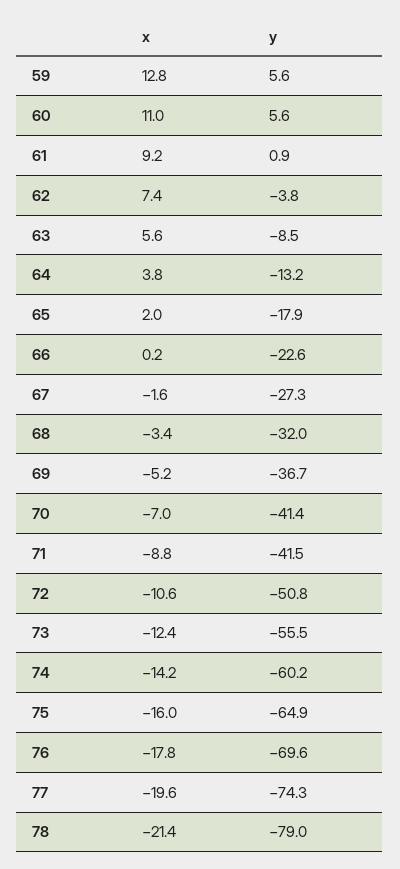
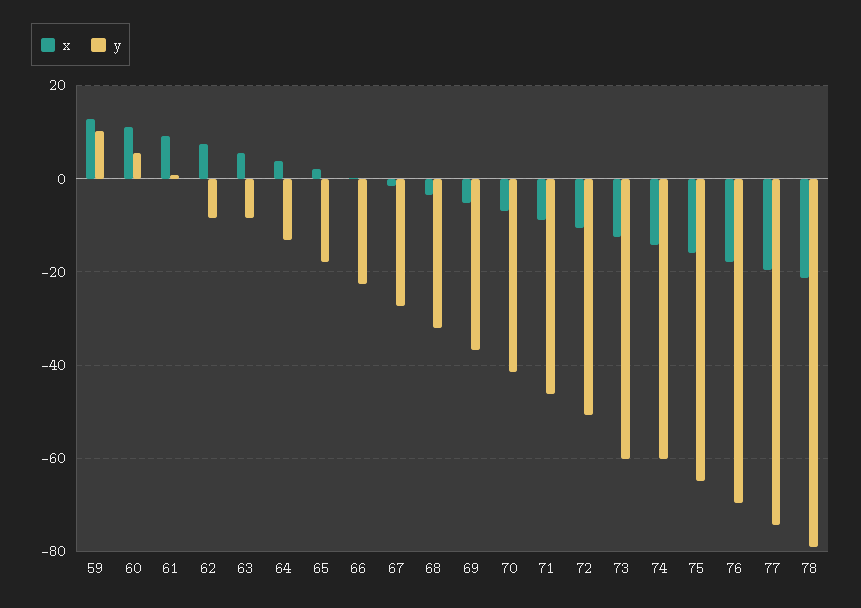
y, 59: 5.6 -> 10
y, 62: -3.8 -> -8
y, 71: -41.5 -> -46
y, 73: -55.5 -> -60

